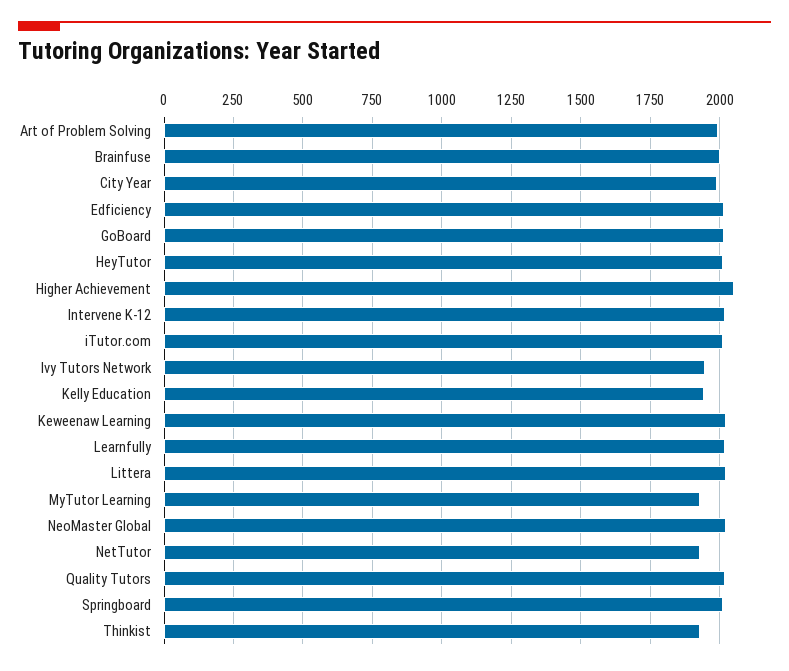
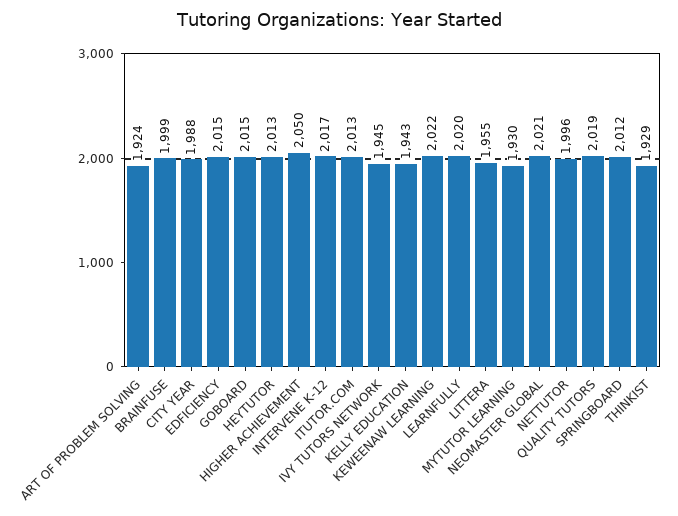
Art of Problem Solving: 2000 -> 1924
Littera: 2025 -> 1955
NetTutor: 1925 -> 1996

